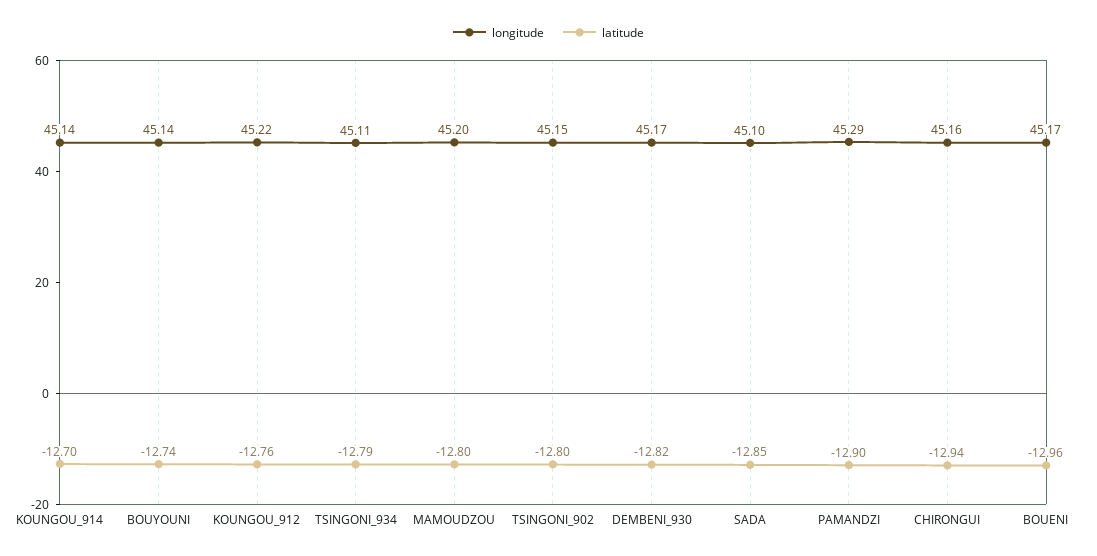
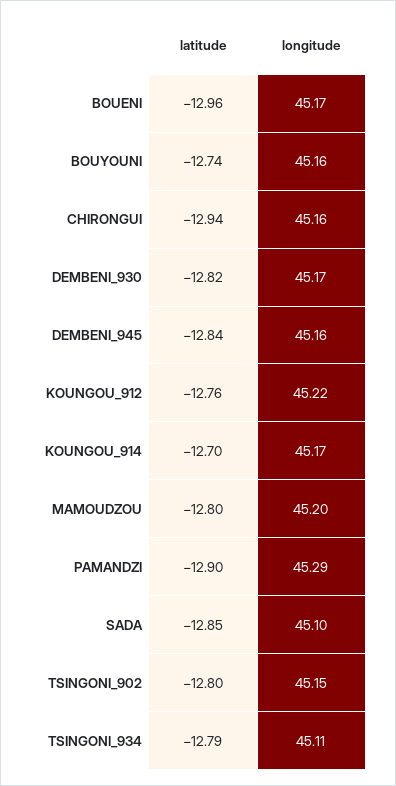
longitude, KOUNGOU_914: 45.14 -> 45.17
longitude, BOUYOUNI: 45.14 -> 45.16
latitude, DEMBENI_945: none -> -12.84
longitude, DEMBENI_945: none -> 45.16

